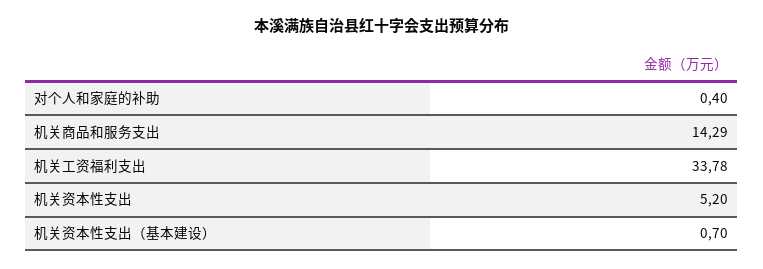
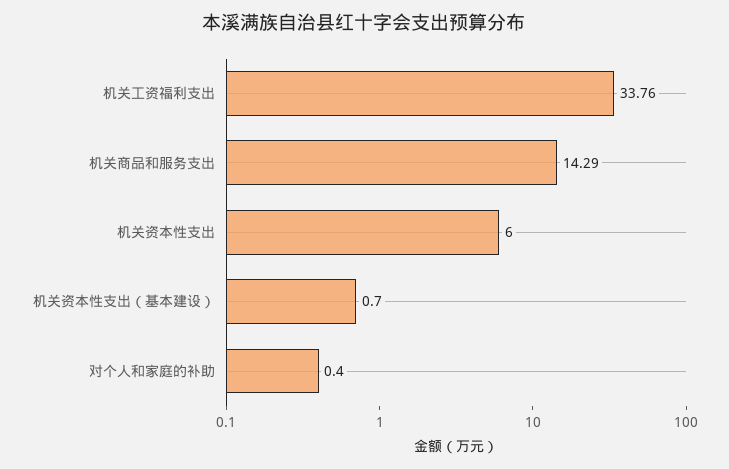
机关工资福利支出: 33.78 -> 33.76
机关资本性支出: 5.2 -> 6

